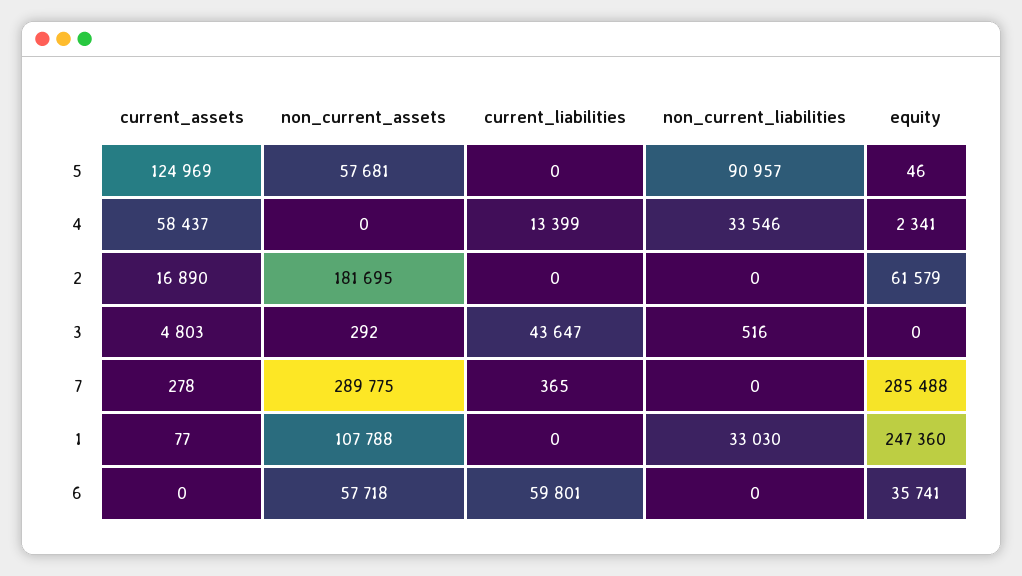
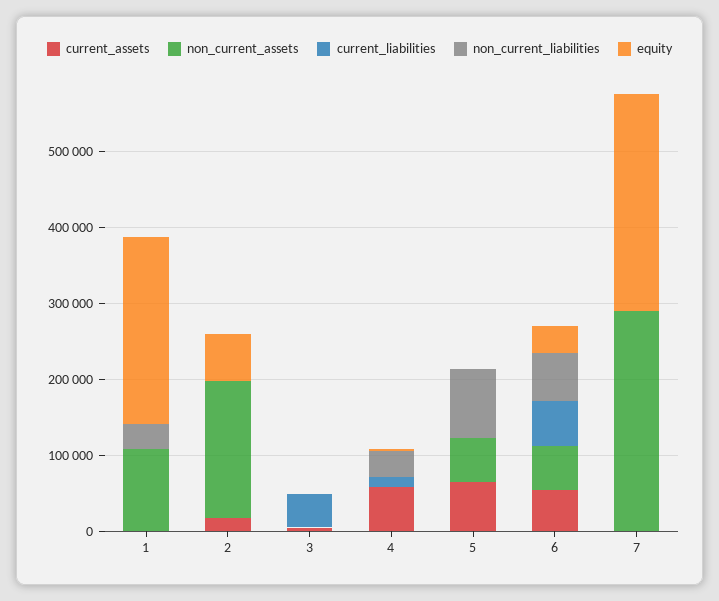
current_assets, 5: 124969 -> 60000
current_assets, 6: 0 -> 60000
non_current_liabilities, 6: 0 -> 60000

